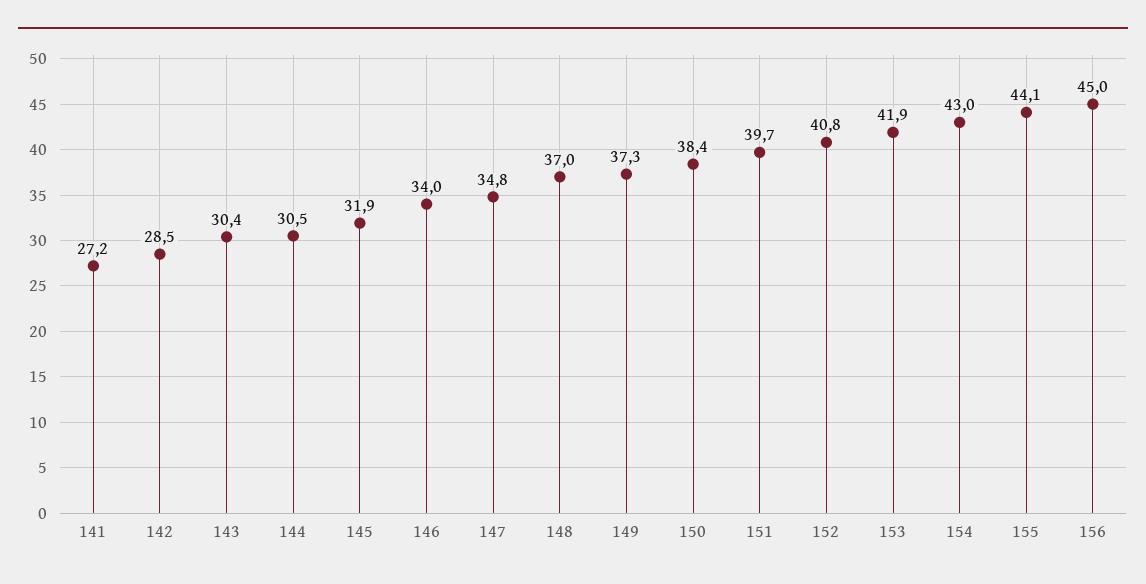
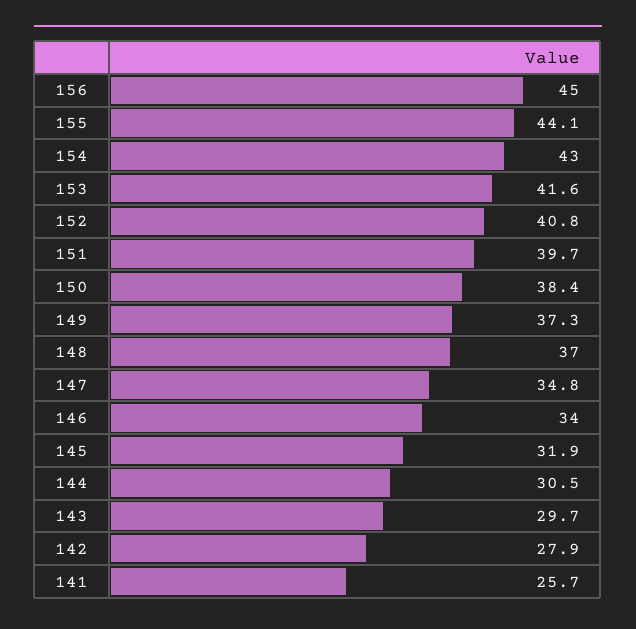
141: 27.2 -> 25.7
142: 28.5 -> 27.9
143: 30.4 -> 29.7
153: 41.9 -> 41.6

